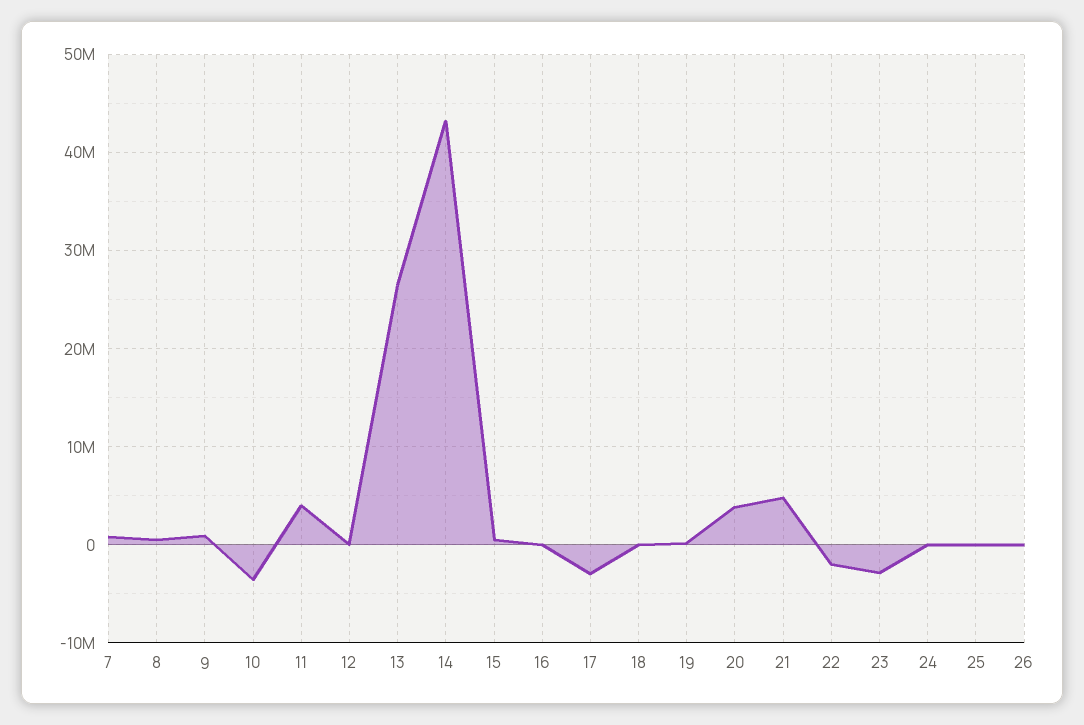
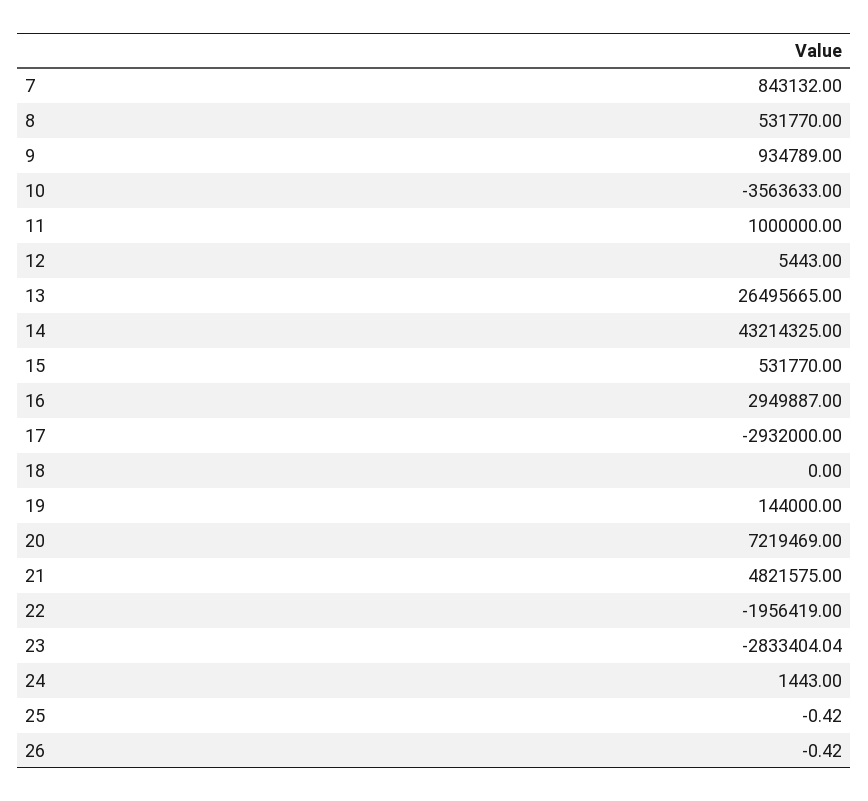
11: 4000000 -> 1000000
16: 0 -> 2949887
20: 4000000 -> 7219469

